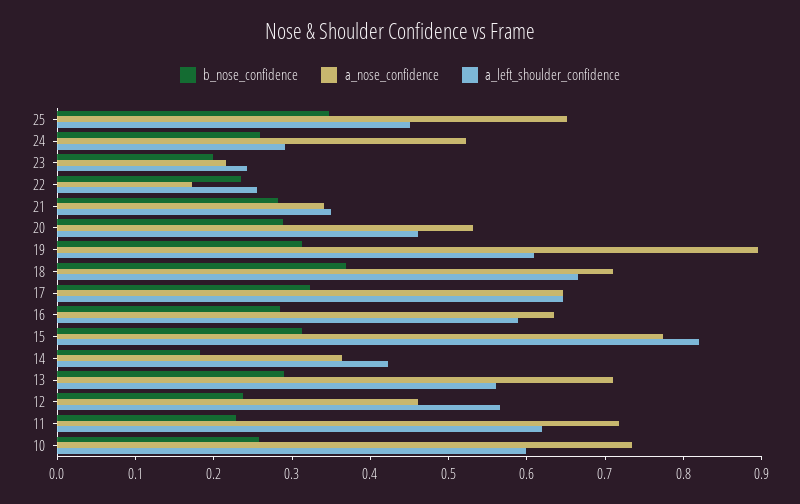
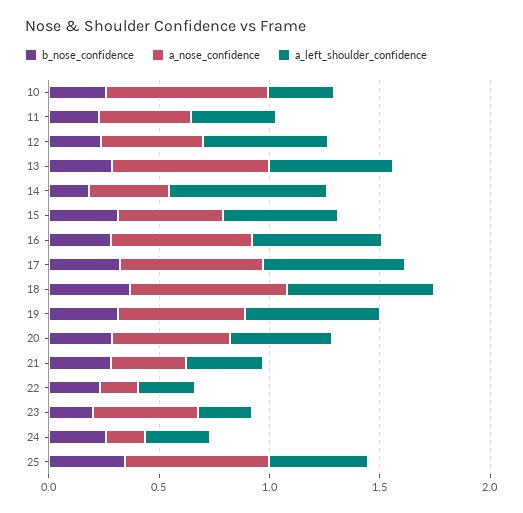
a_nose_confidence, 24: 0.52 -> 0.2
a_nose_confidence, 23: 0.22 -> 0.5
a_nose_confidence, 19: 0.9 -> 0.6
a_nose_confidence, 15: 0.78 -> 0.5
a_left_shoulder_confidence, 15: 0.82 -> 0.5
a_left_shoulder_confidence, 14: 0.42 -> 0.7
a_nose_confidence, 11: 0.72 -> 0.4
a_left_shoulder_confidence, 11: 0.62 -> 0.4
a_left_shoulder_confidence, 10: 0.6 -> 0.3

